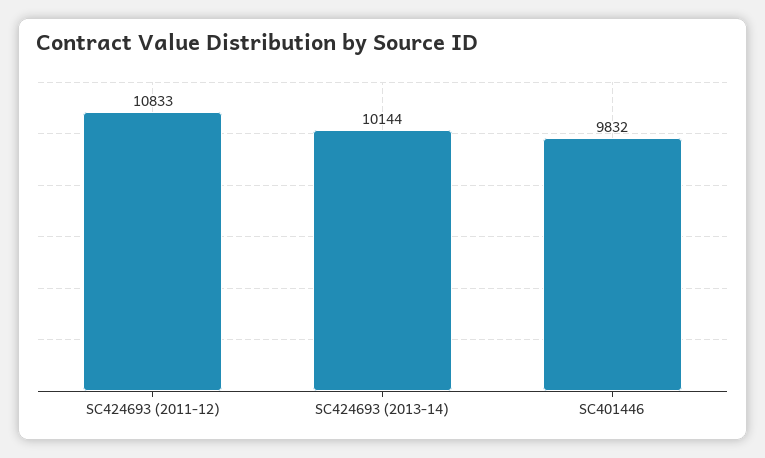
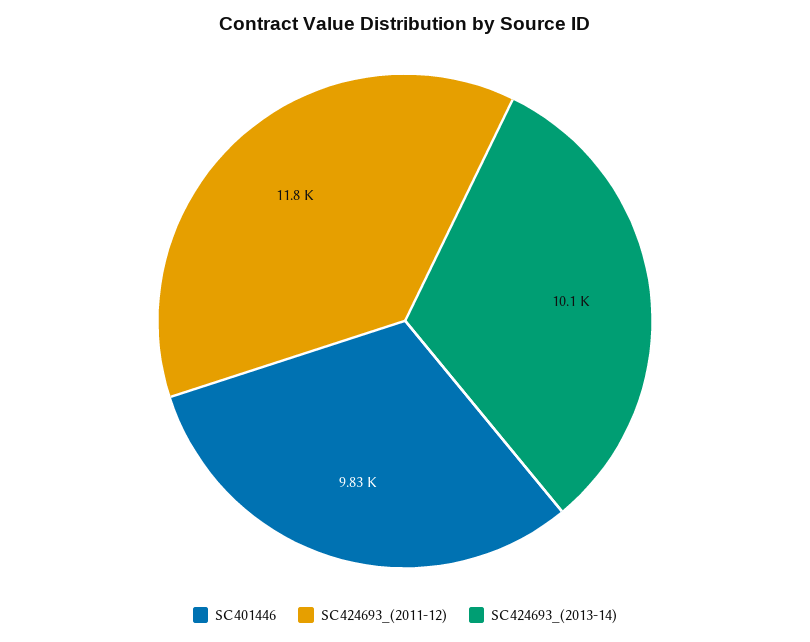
SC424693 (2011-12): 10833 -> 11800

